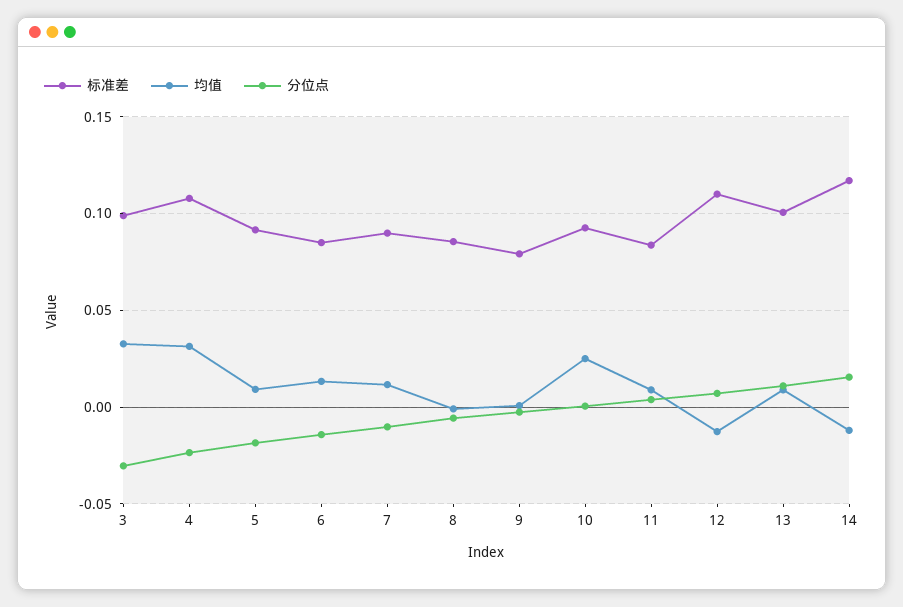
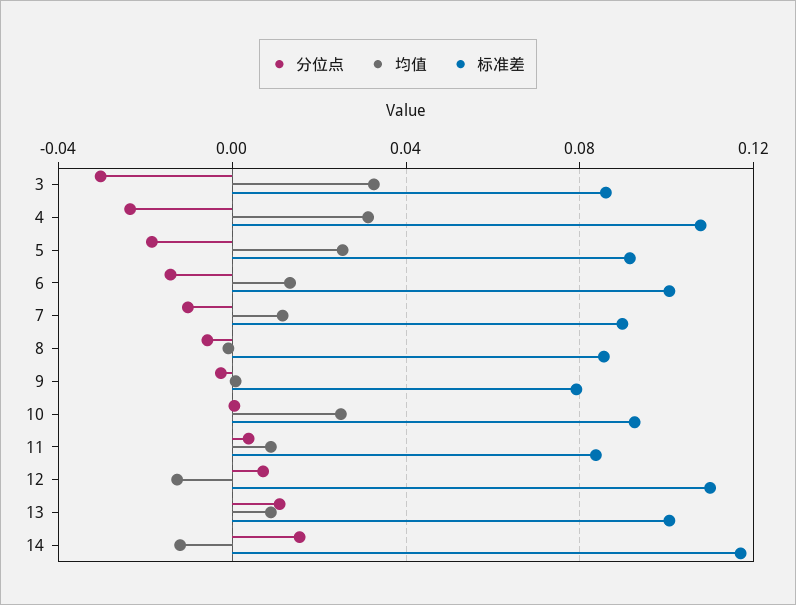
标准差, 3: 0.1 -> 0.085
均值, 5: 0.01 -> 0.025
标准差, 6: 0.085 -> 0.1

